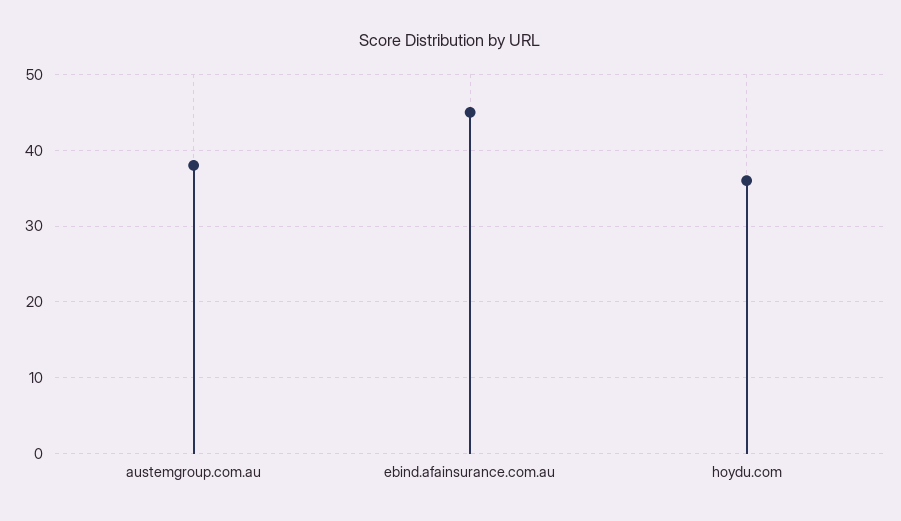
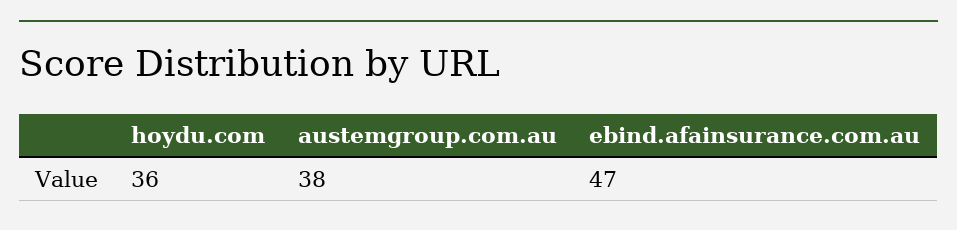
ebind.afainsurance.com.au: 45 -> 47

